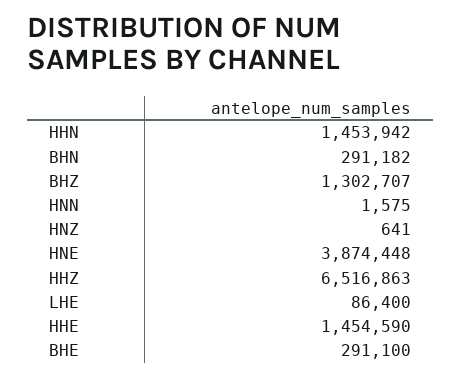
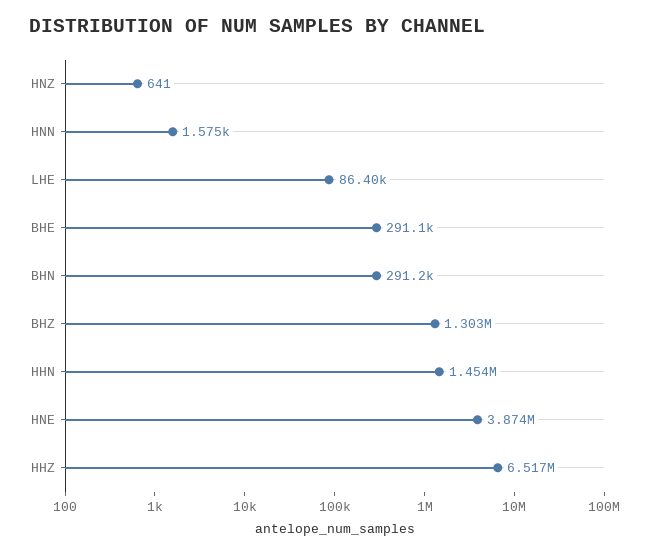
HHE: 1454590 -> none

